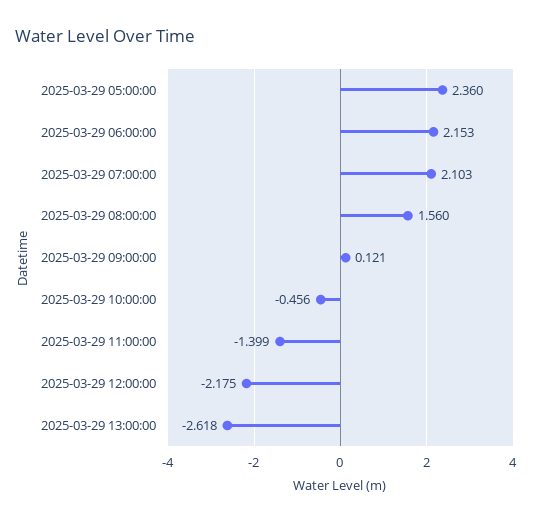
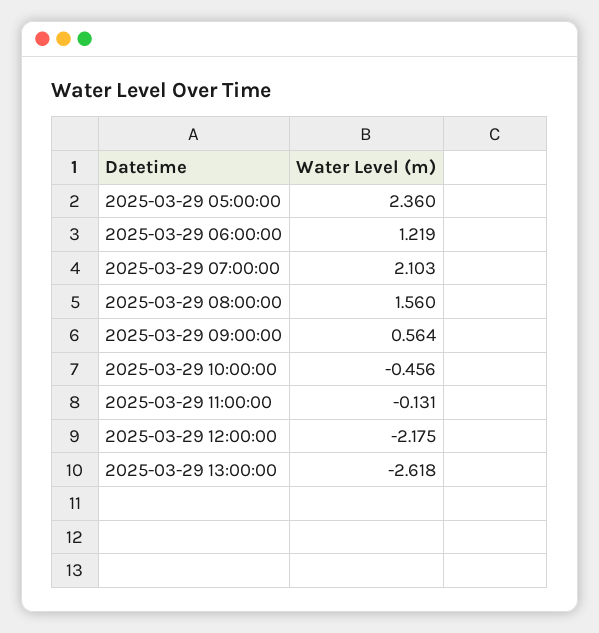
2025-03-29 06:00:00: 2.153 -> 1.219
2025-03-29 09:00:00: 0.121 -> 0.564
2025-03-29 11:00:00: -1.399 -> -0.131

